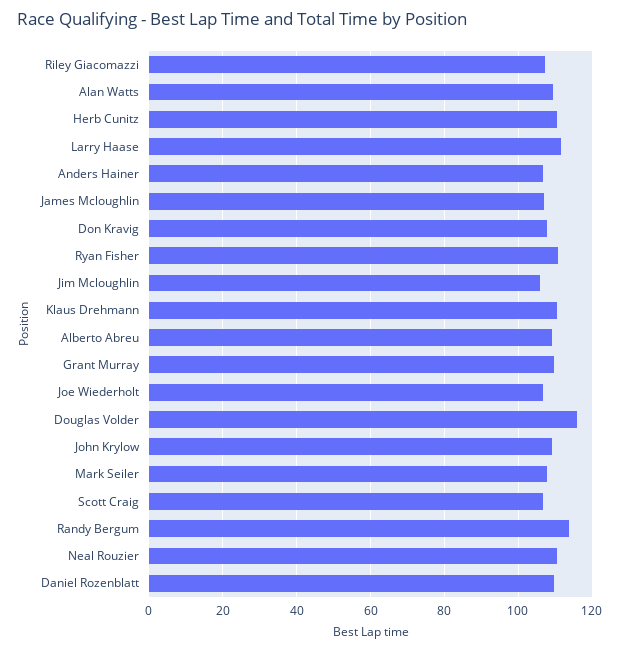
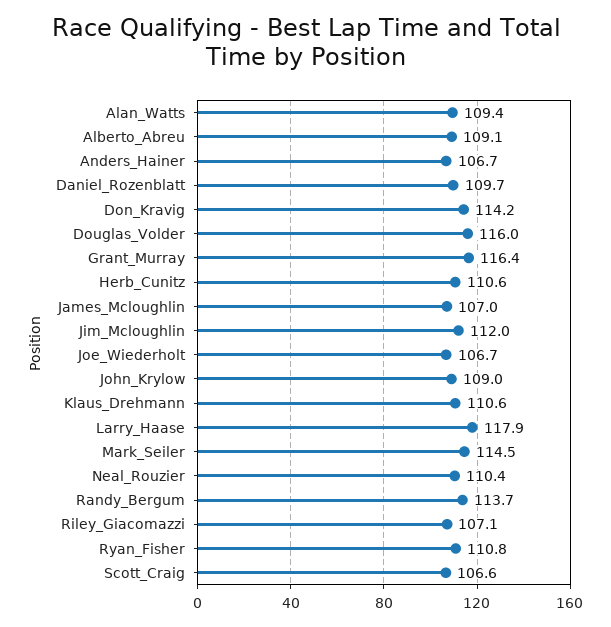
Larry Haase: 112 -> 117.9
Don Kravig: 108 -> 114.2
Jim Mcloughlin: 106 -> 112
Grant Murray: 110 -> 116.4
Mark Seiler: 108 -> 114.5

